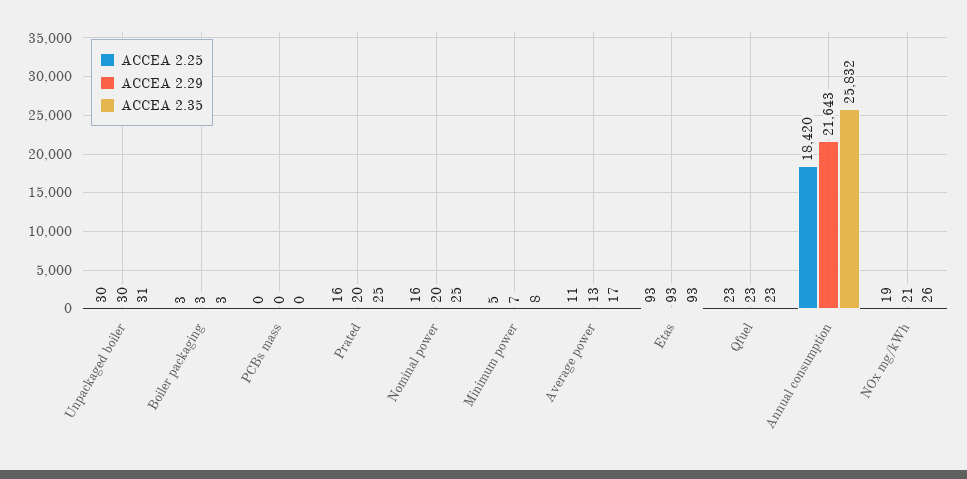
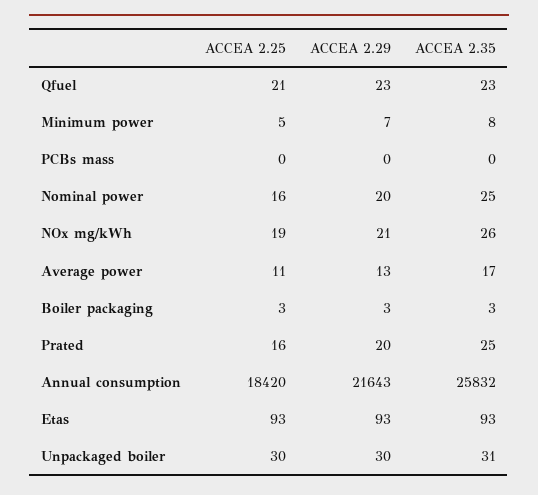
ACCEA 2.25, Qfuel: 23 -> 21

